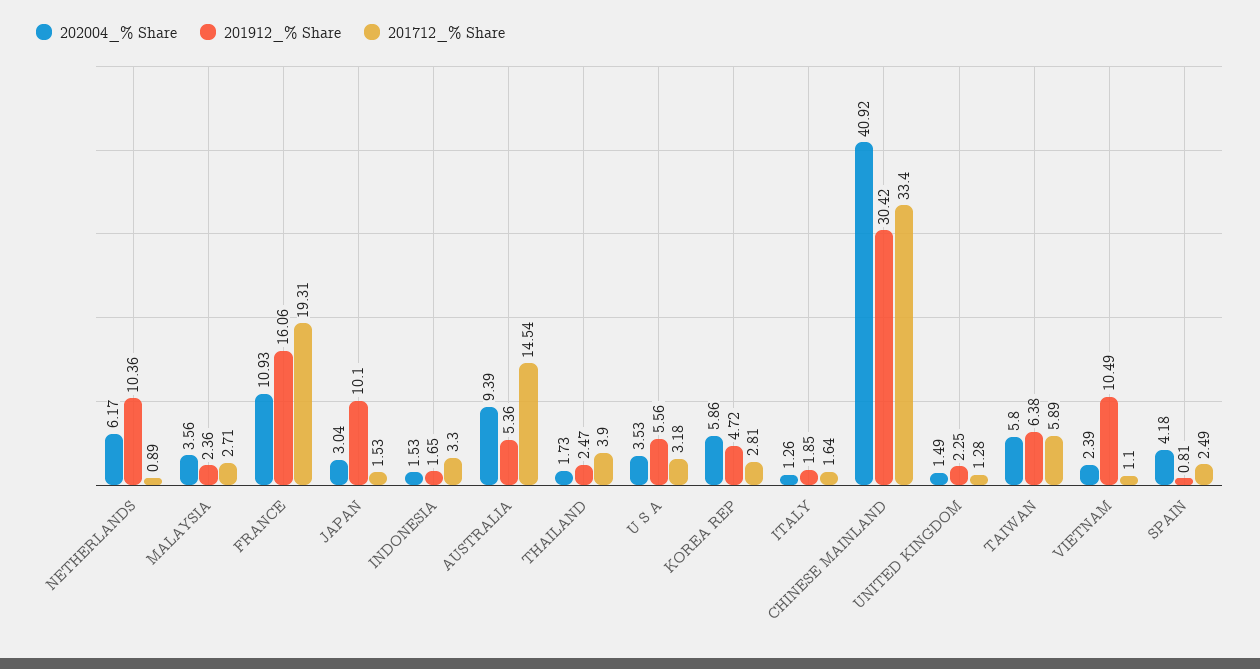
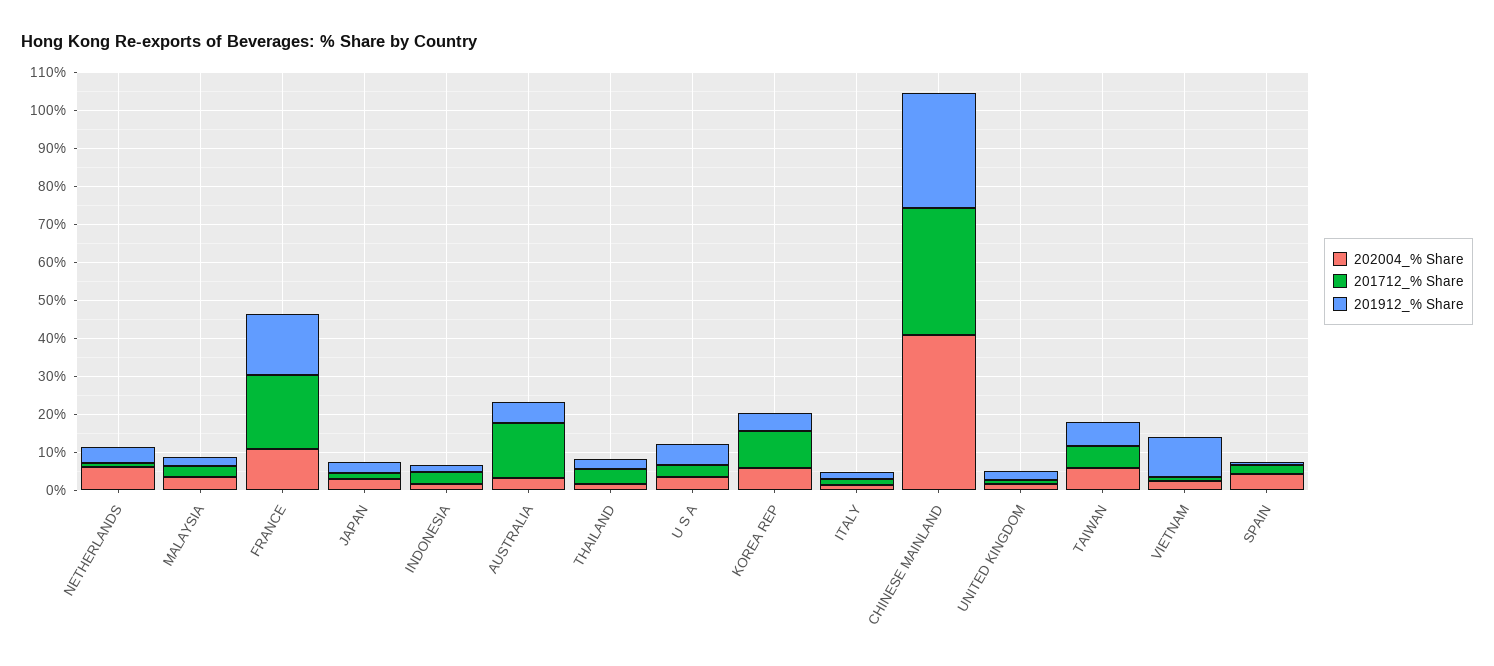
201912_% Share, NETHERLANDS: 10.36 -> 5
201912_% Share, JAPAN: 10.1 -> 2.5
202004_% Share, AUSTRALIA: 9.39 -> 2.5
201712_% Share, KOREA REP: 2.81 -> 10

